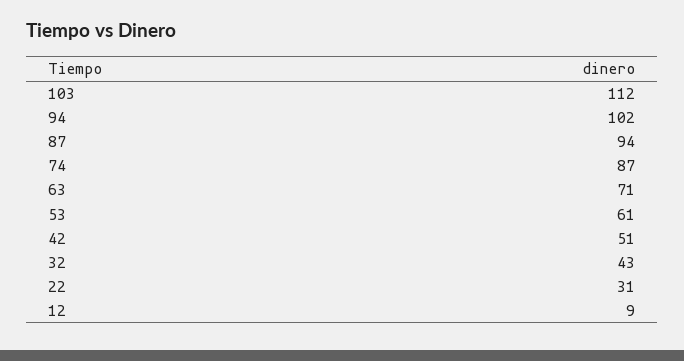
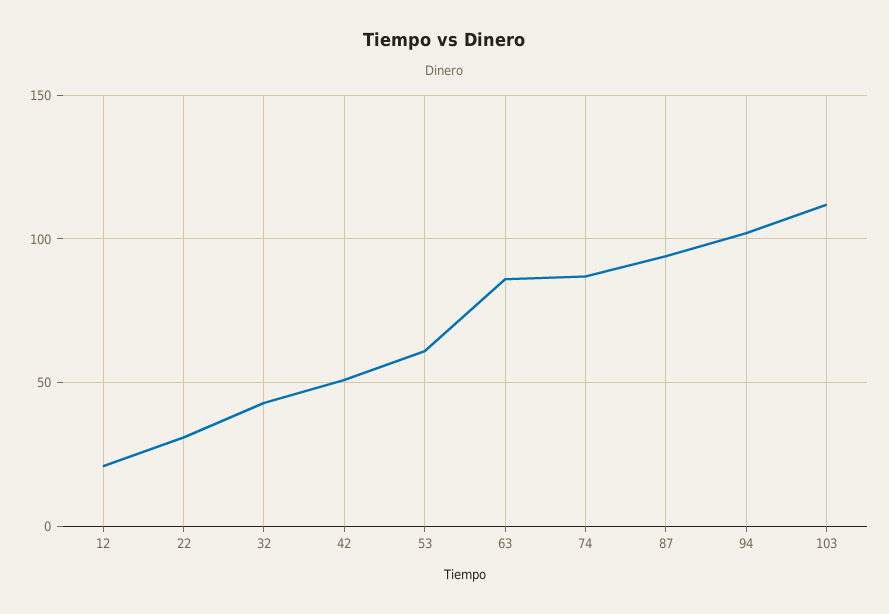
63: 71 -> 85
12: 9 -> 20

